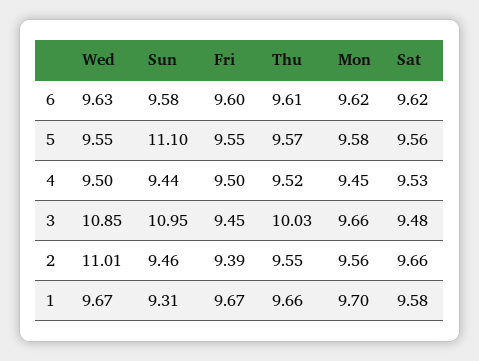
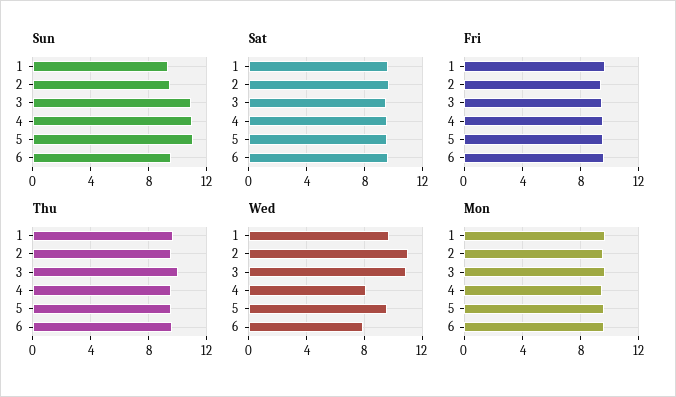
Wed, 6: 9.63 -> 8
Wed, 4: 9.5 -> 8
Sun, 4: 9.44 -> 11

